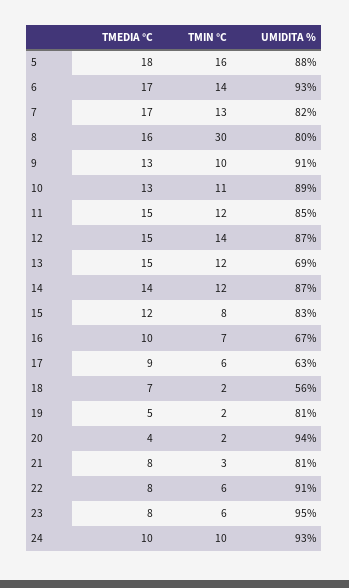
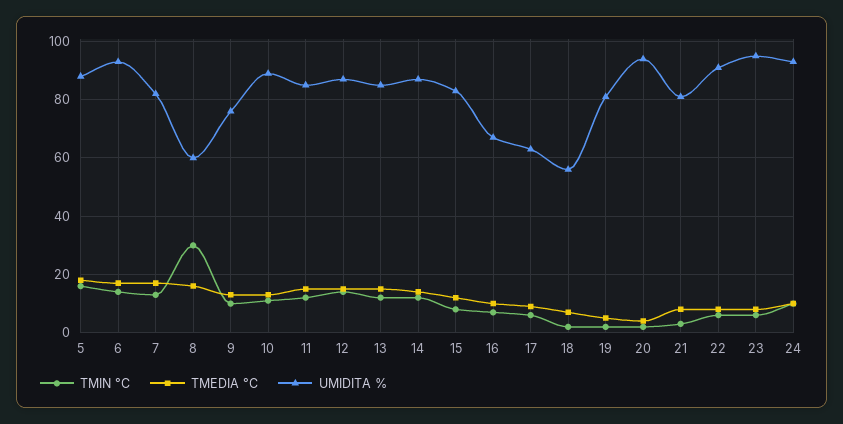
UMIDITA %, 8: 80 -> 60
UMIDITA %, 9: 91 -> 75
UMIDITA %, 13: 69 -> 85

